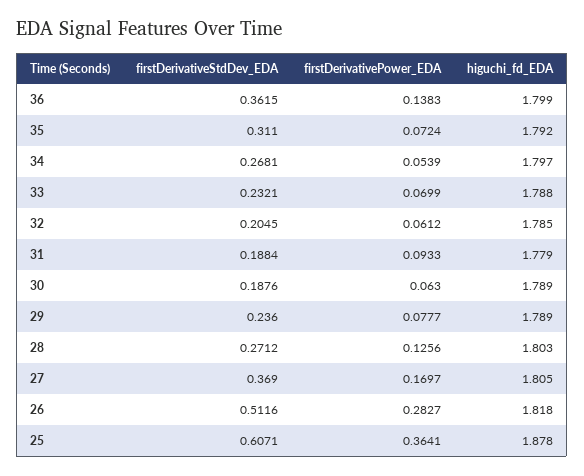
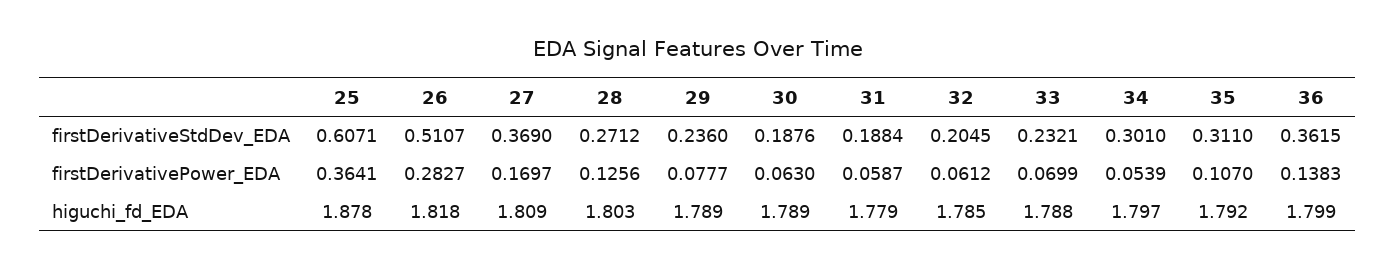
firstDerivativePower_EDA, 35: 0.0724 -> 0.107
firstDerivativeStdDev_EDA, 34: 0.2681 -> 0.301
firstDerivativePower_EDA, 31: 0.0933 -> 0.0587
higuchi_fd_EDA, 27: 1.805 -> 1.809
firstDerivativeStdDev_EDA, 26: 0.5116 -> 0.5107

